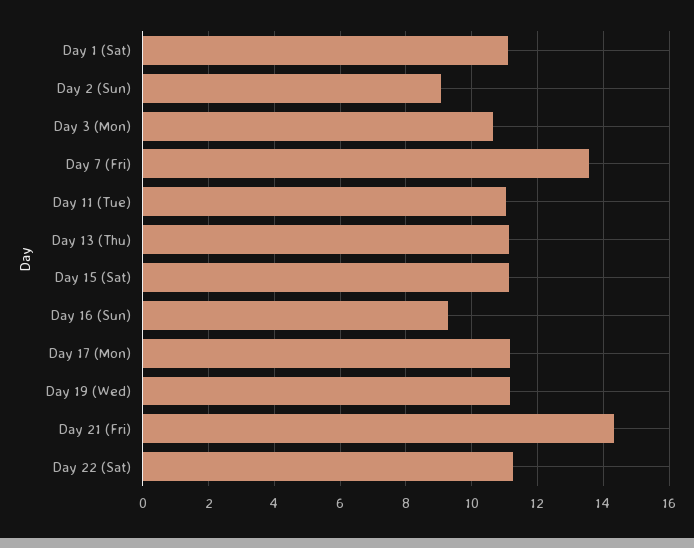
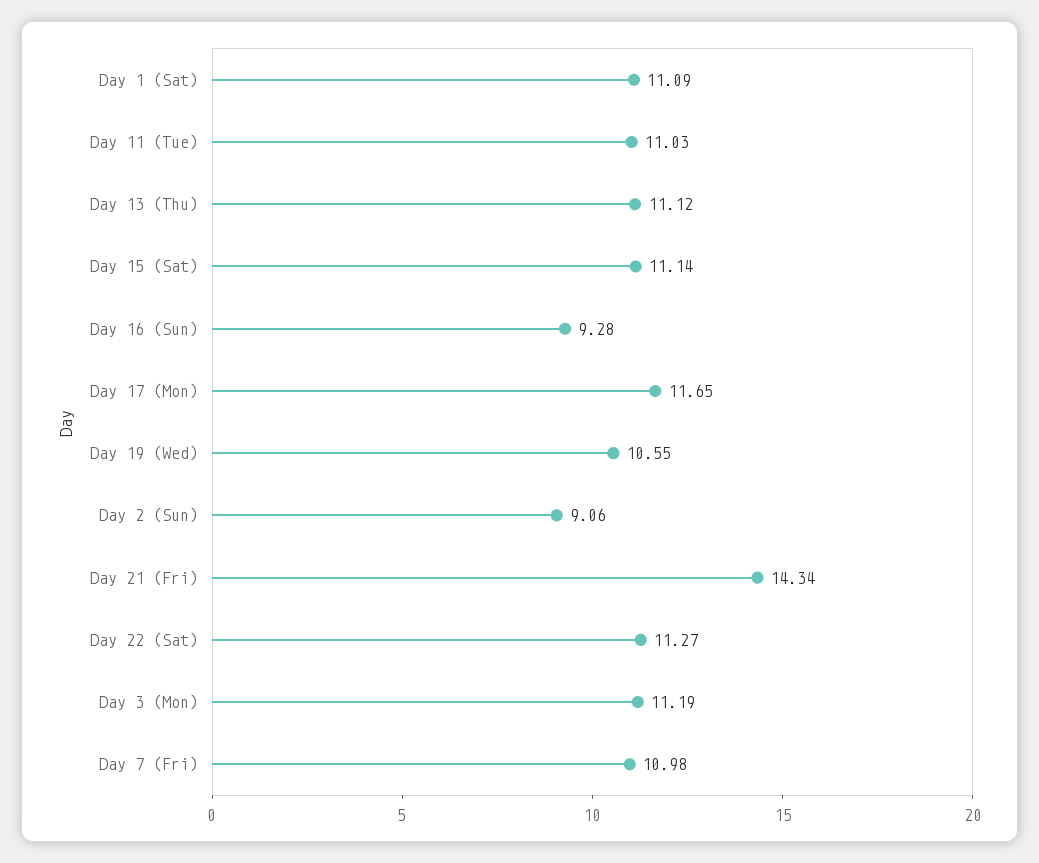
Day 3 (Mon): 10.6 -> 11.19
Day 7 (Fri): 13.6 -> 10.98
Day 17 (Mon): 11.2 -> 11.65
Day 19 (Wed): 11.2 -> 10.55

